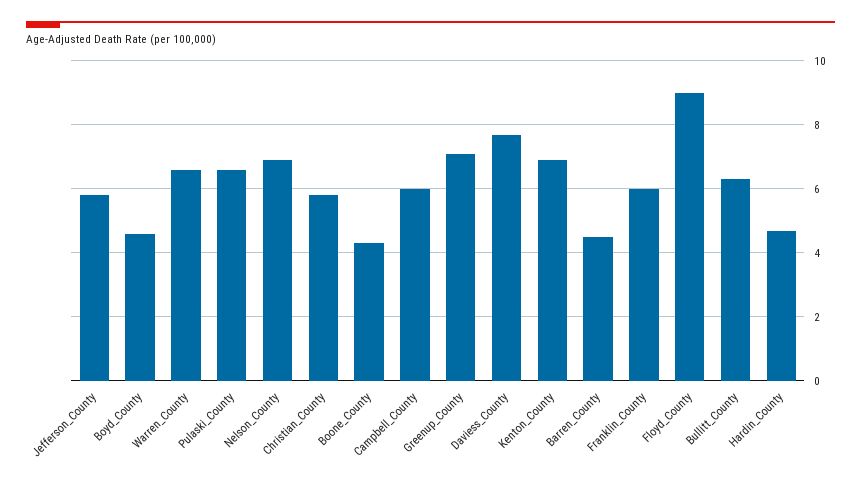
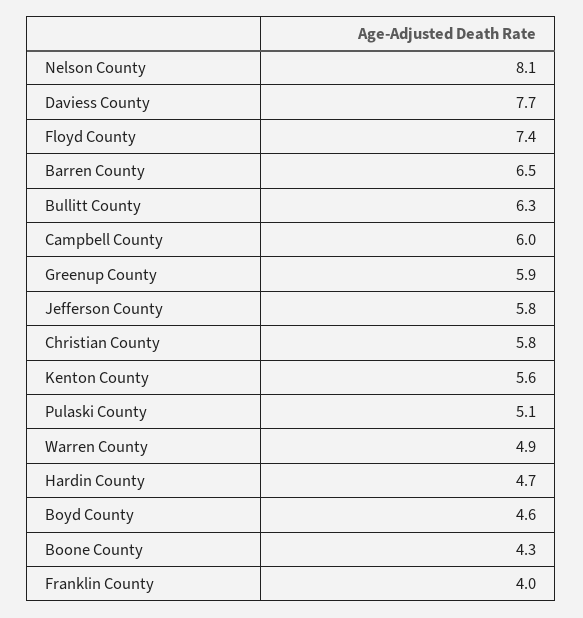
Warren_County: 6.5 -> 4.9
Pulaski_County: 6.5 -> 5.1
Nelson_County: 7 -> 8.1
Greenup_County: 7 -> 5.9
Kenton_County: 7 -> 5.6
Barren_County: 4.5 -> 6.5
Franklin_County: 6 -> 4
Floyd_County: 9 -> 7.4

